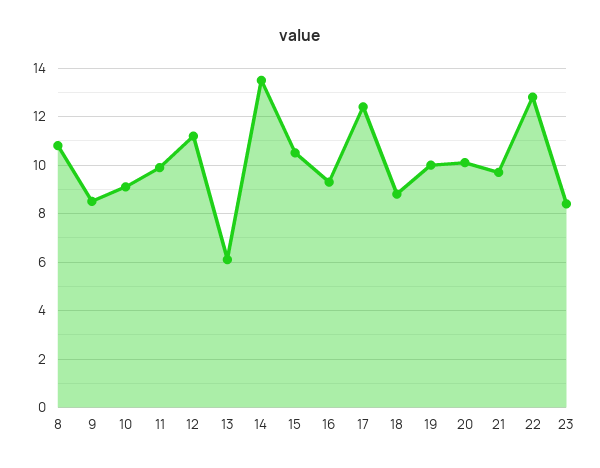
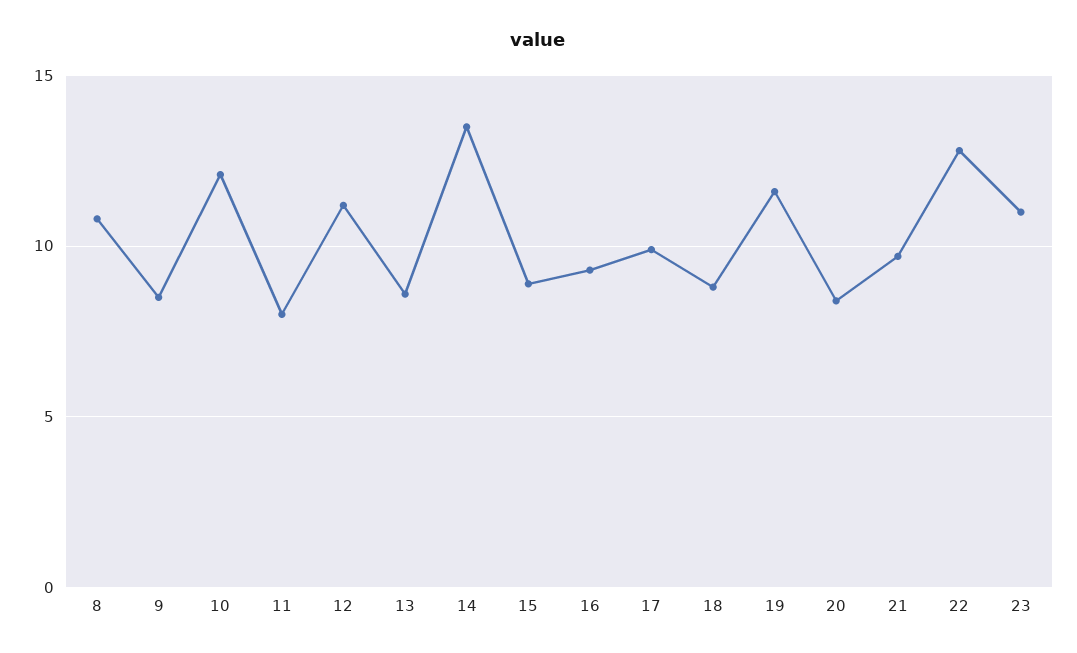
10: 9 -> 12
11: 10 -> 8
13: 6 -> 8.5
15: 10.5 -> 9
17: 12.5 -> 10
19: 10 -> 11.5
20: 10 -> 8.5
23: 8.5 -> 11

